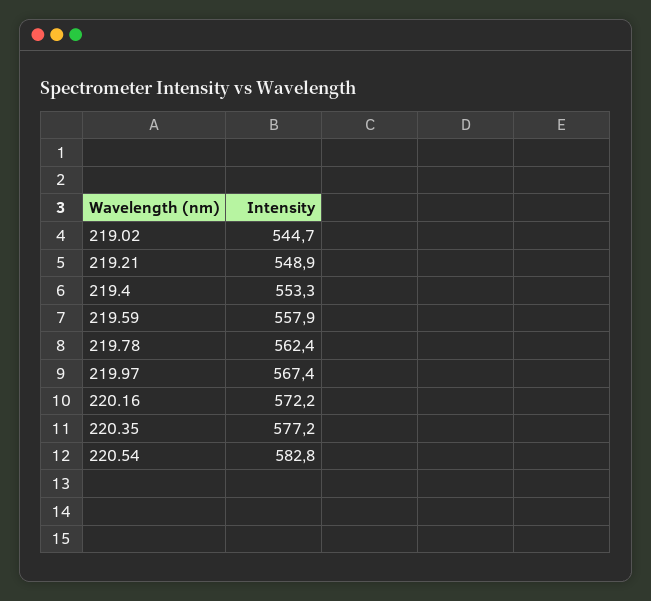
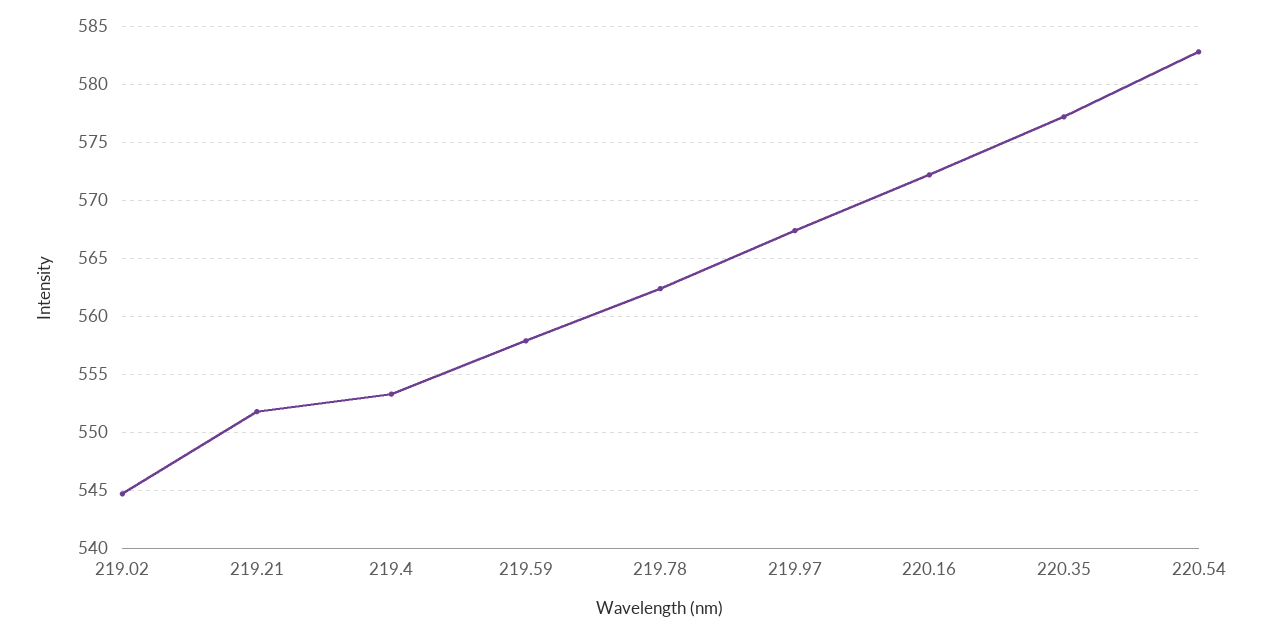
219.21: 548.9 -> 552

